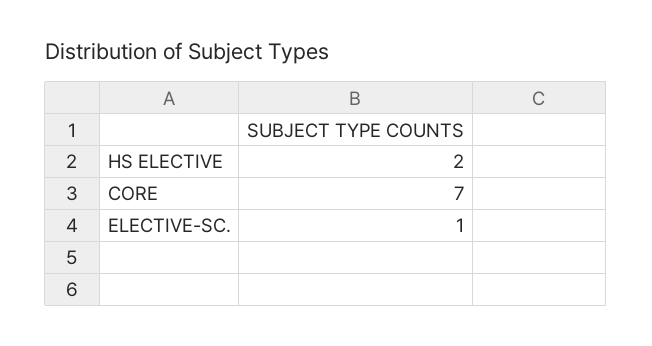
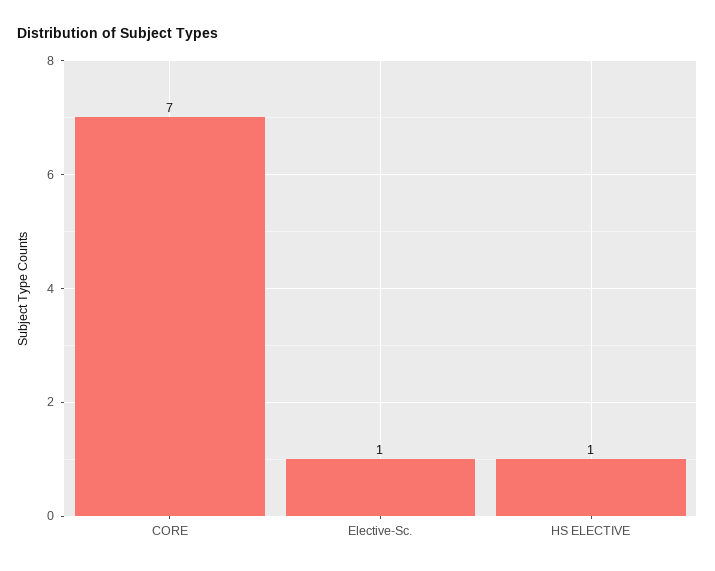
HS ELECTIVE: 2 -> 1

